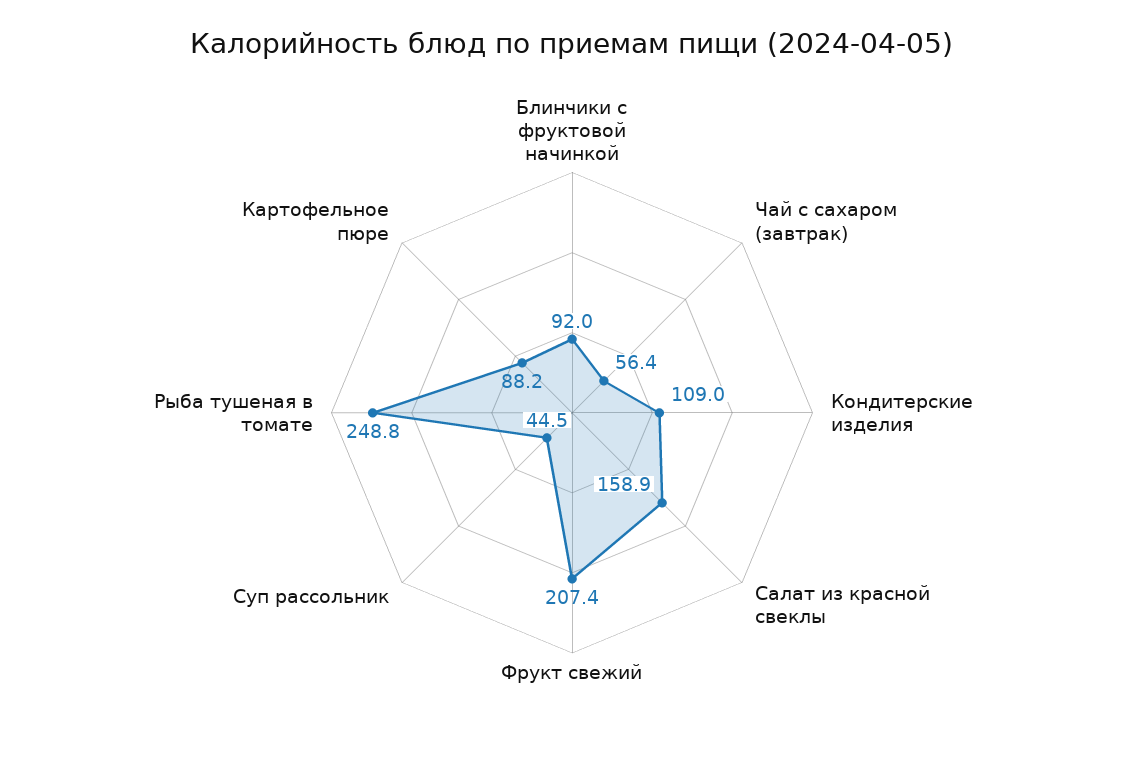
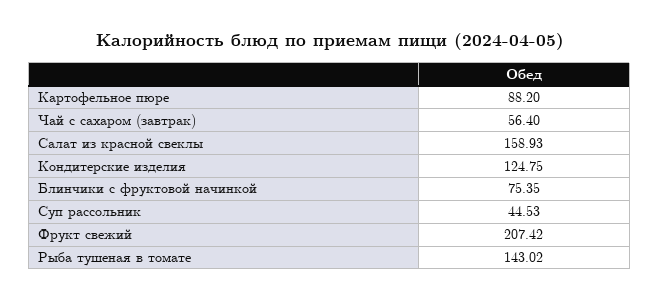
Блинчики с фруктовой начинкой: 92 -> 75.35
Кондитерские изделия: 109 -> 124.75
Рыба тушеная в томате: 248.8 -> 143.02

